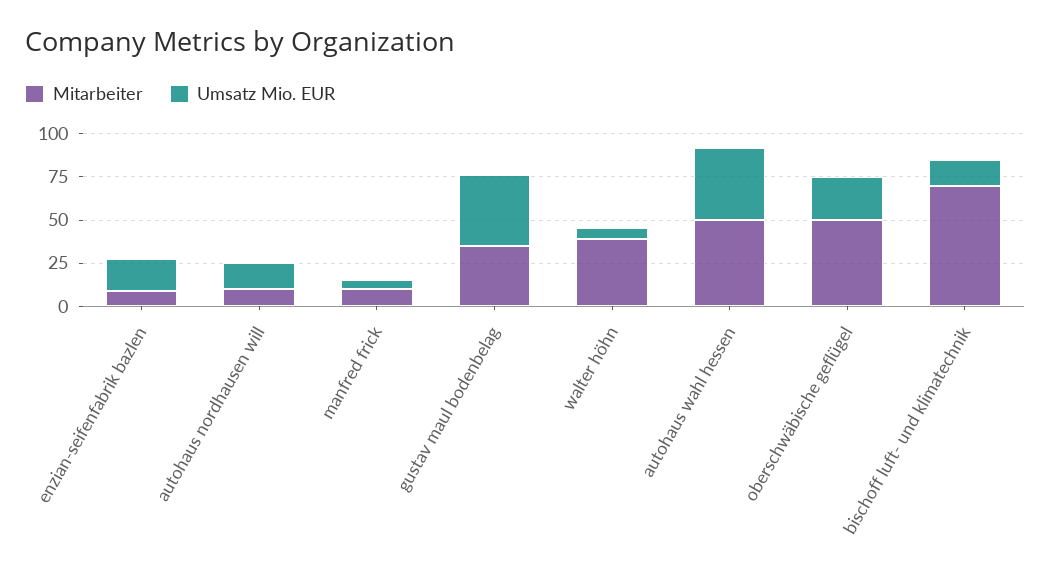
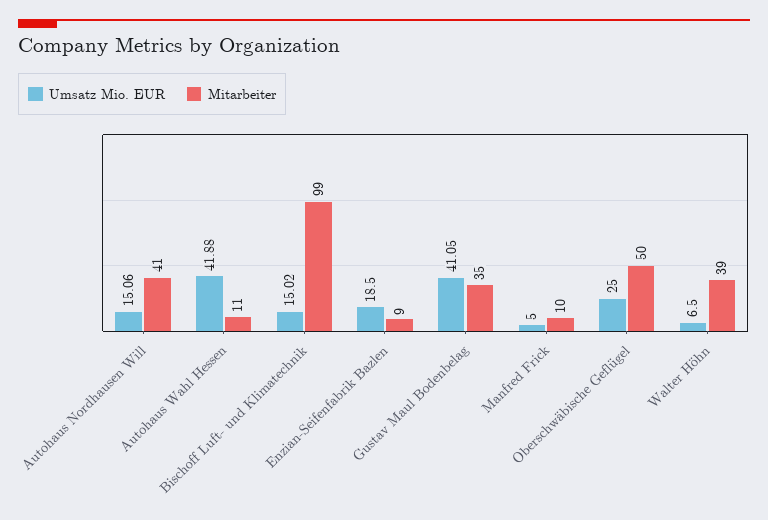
Mitarbeiter, autohaus nordhausen will: 10 -> 41
Mitarbeiter, autohaus wahl hessen: 50 -> 11
Mitarbeiter, bischoff luft- und klimatechnik: 70 -> 99

